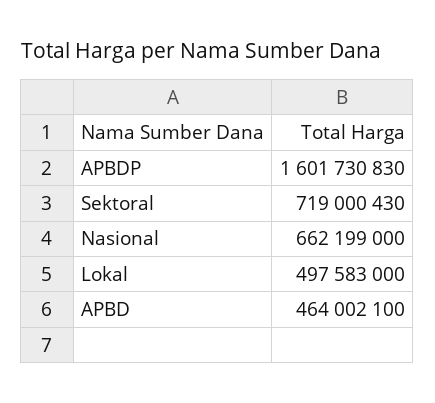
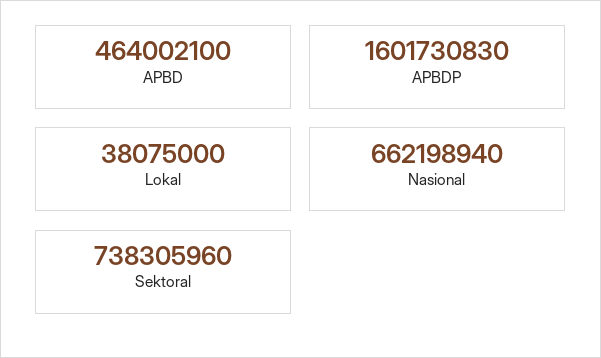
Sektoral: 719000430 -> 738305960
Nasional: 662199000 -> 662198940
Lokal: 497583000 -> 38075000

